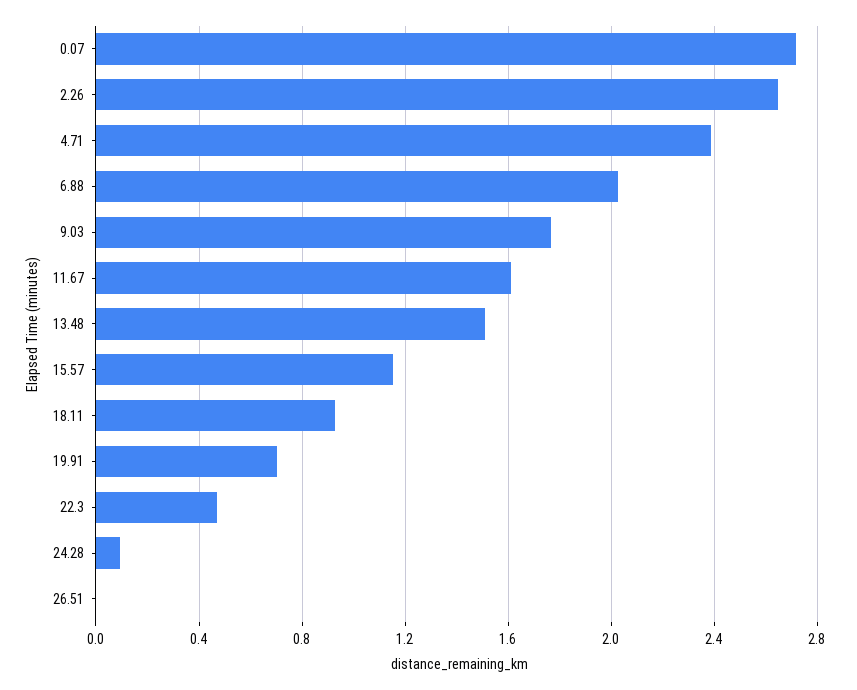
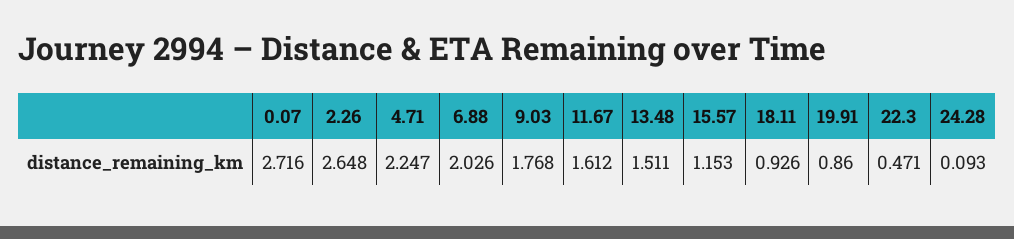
4.71: 2.4 -> 2.247
19.91: 0.7 -> 0.86
26.51: 0 -> none

